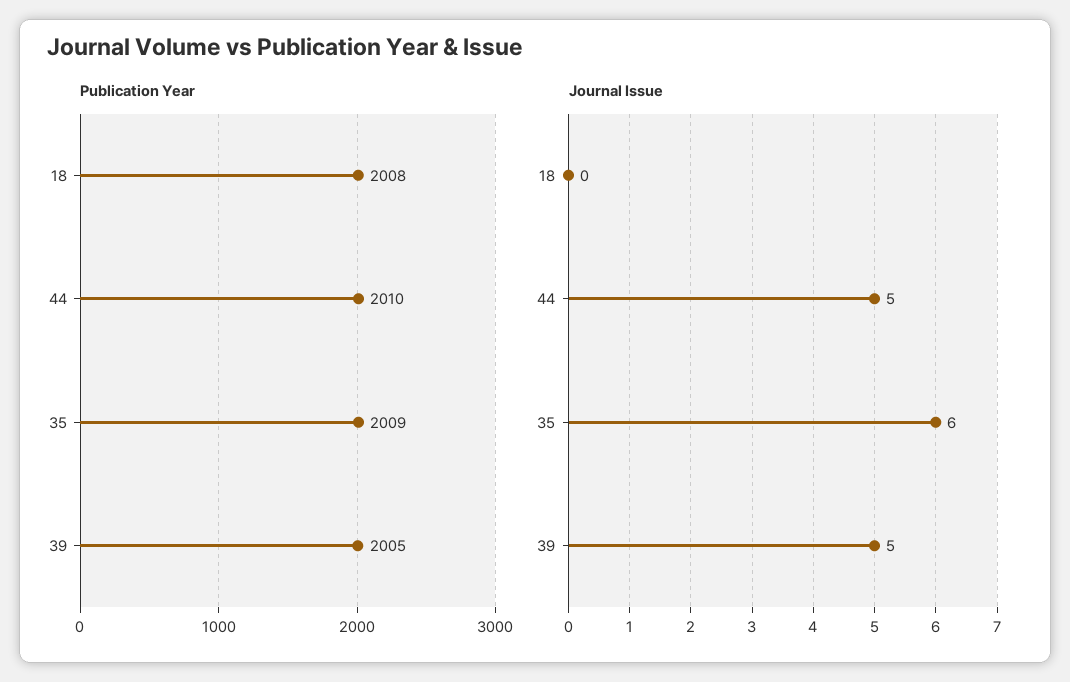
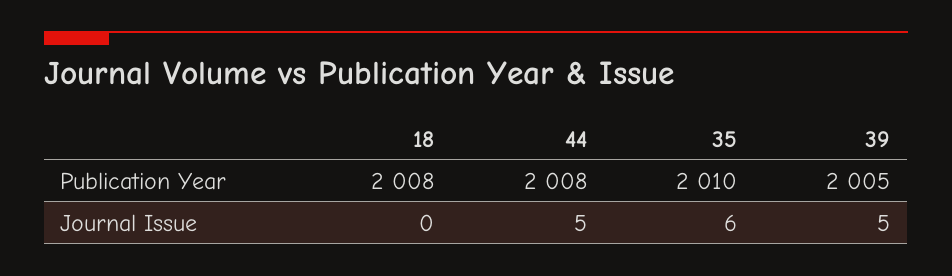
Publication Year, 44: 2010 -> 2008
Publication Year, 35: 2009 -> 2010

